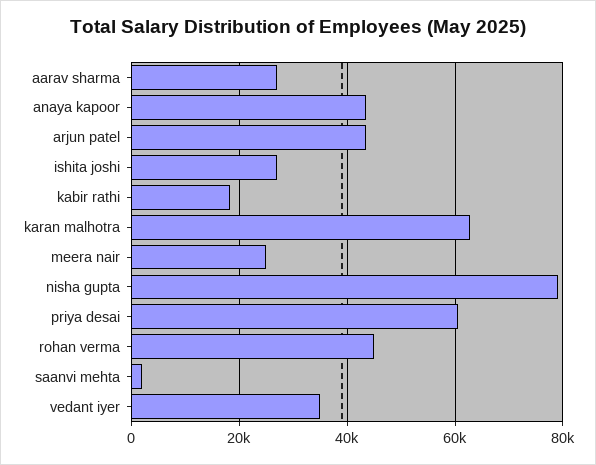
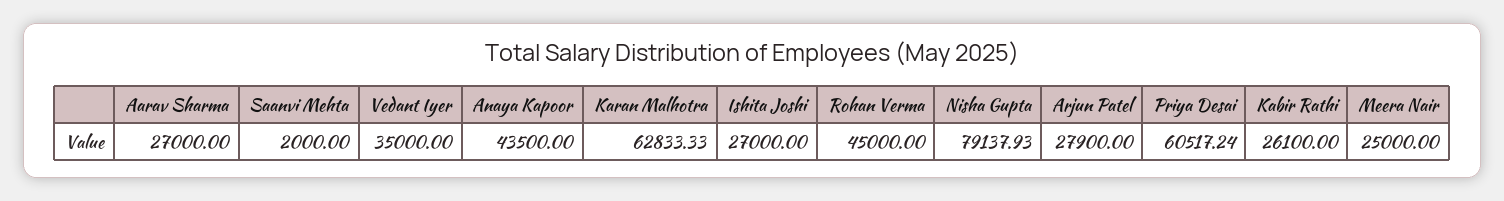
arjun patel: 44000 -> 27900
kabir rathi: 18000 -> 26100

